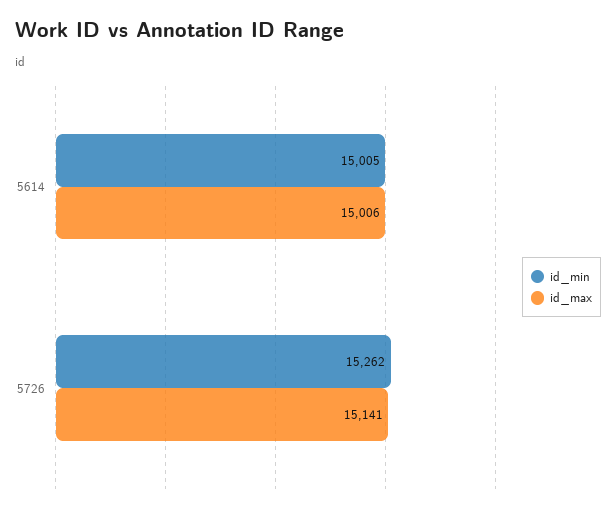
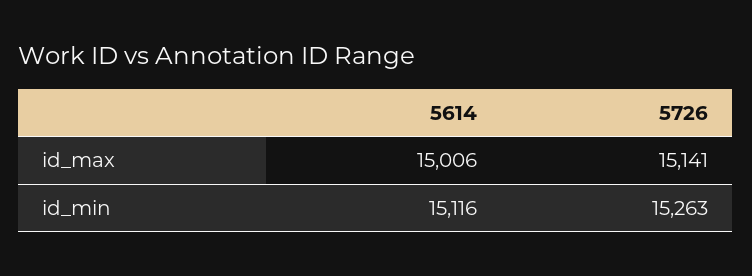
id_min, 5614: 15005 -> 15116
id_min, 5726: 15262 -> 15263

